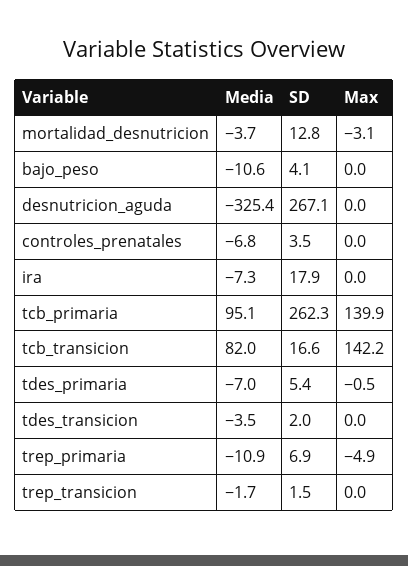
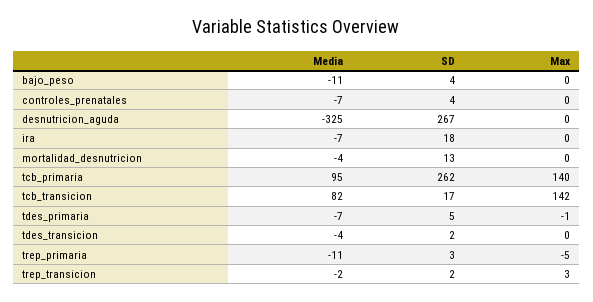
Max, mortalidad_desnutricion: -3.1 -> 0
SD, trep_primaria: 6.9 -> 3
Max, trep_transicion: 0 -> 3

